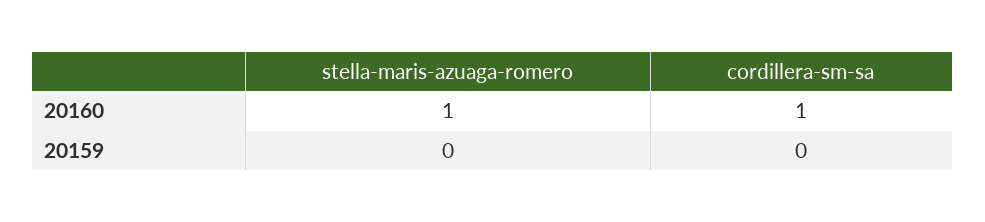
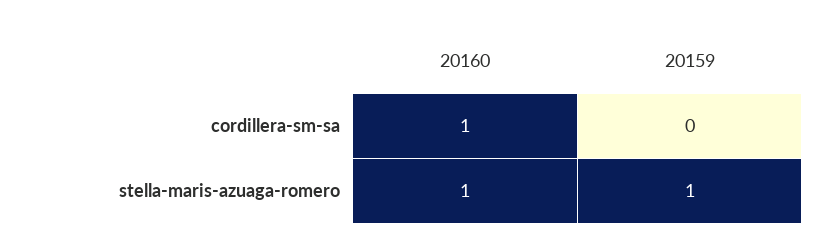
stella-maris-azuaga-romero, 20159: 0 -> 1

